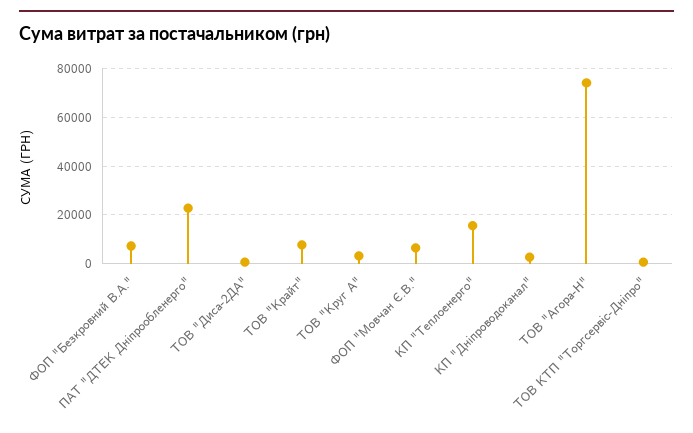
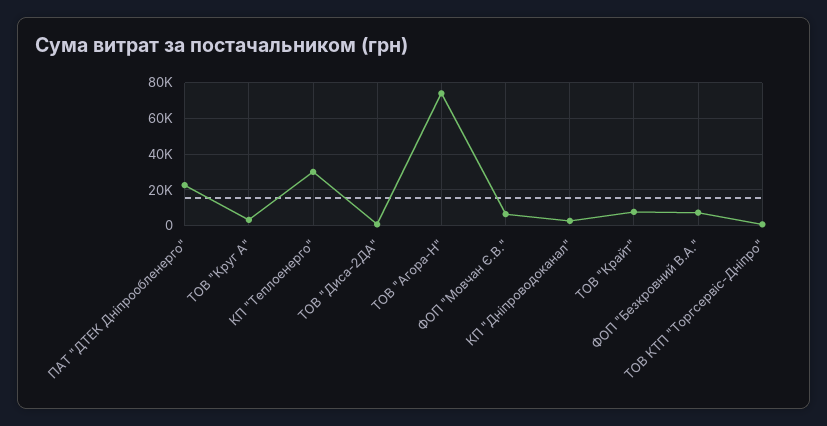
КП "Теплоенерго": 15000 -> 30000

